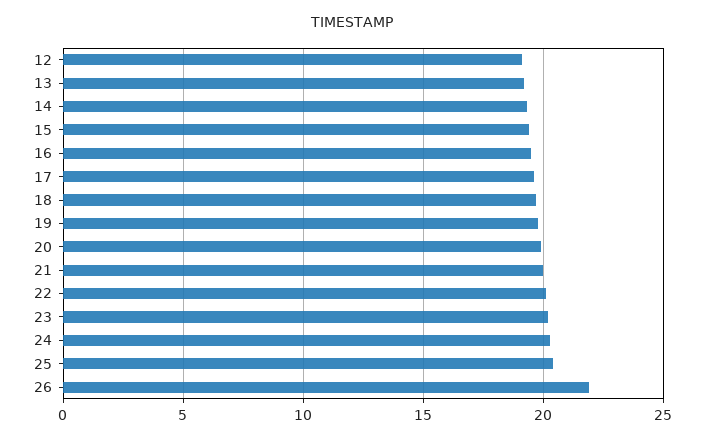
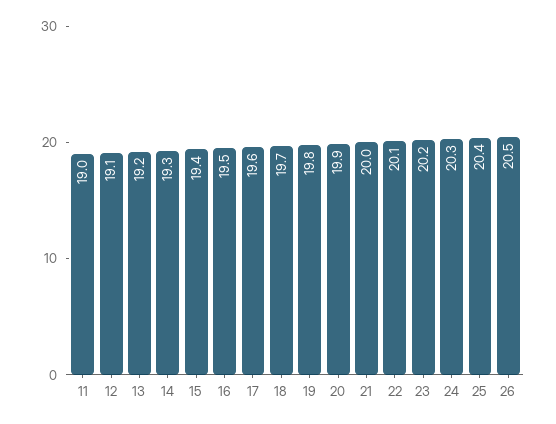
26: 22 -> 20.5
11: none -> 19

